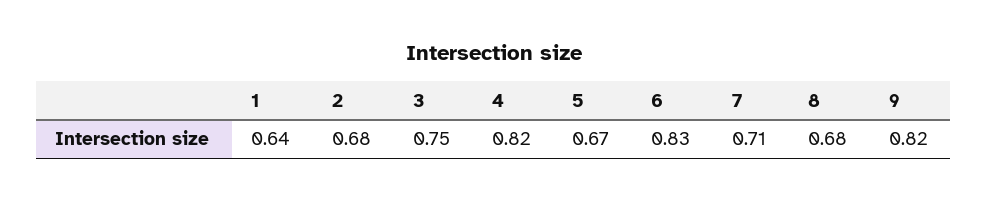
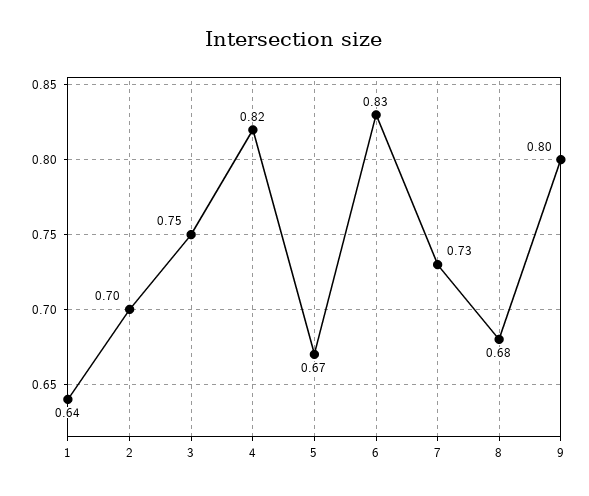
2: 0.68 -> 0.7
7: 0.71 -> 0.73
9: 0.82 -> 0.8

